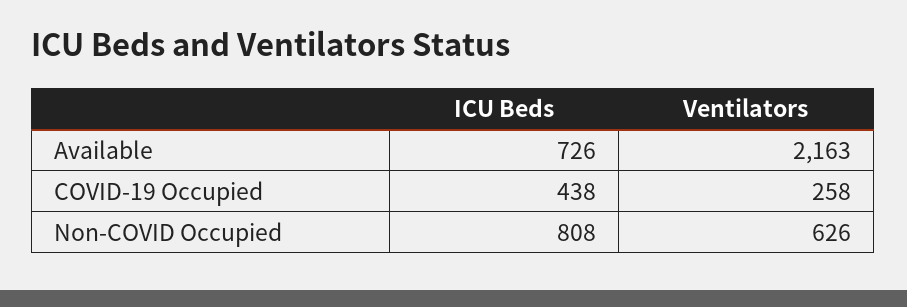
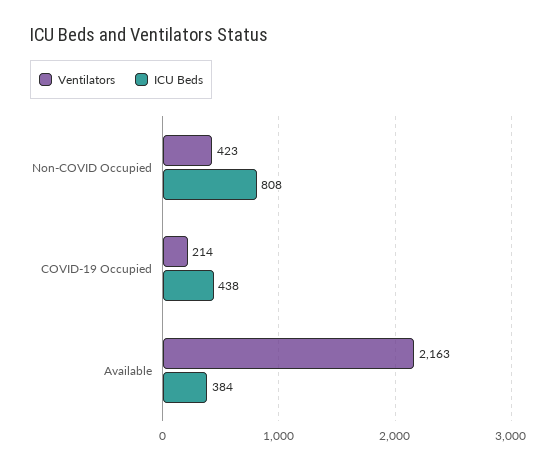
ICU Beds, Available: 726 -> 384
Ventilators, COVID-19 Occupied: 258 -> 214
Ventilators, Non-COVID Occupied: 626 -> 423

